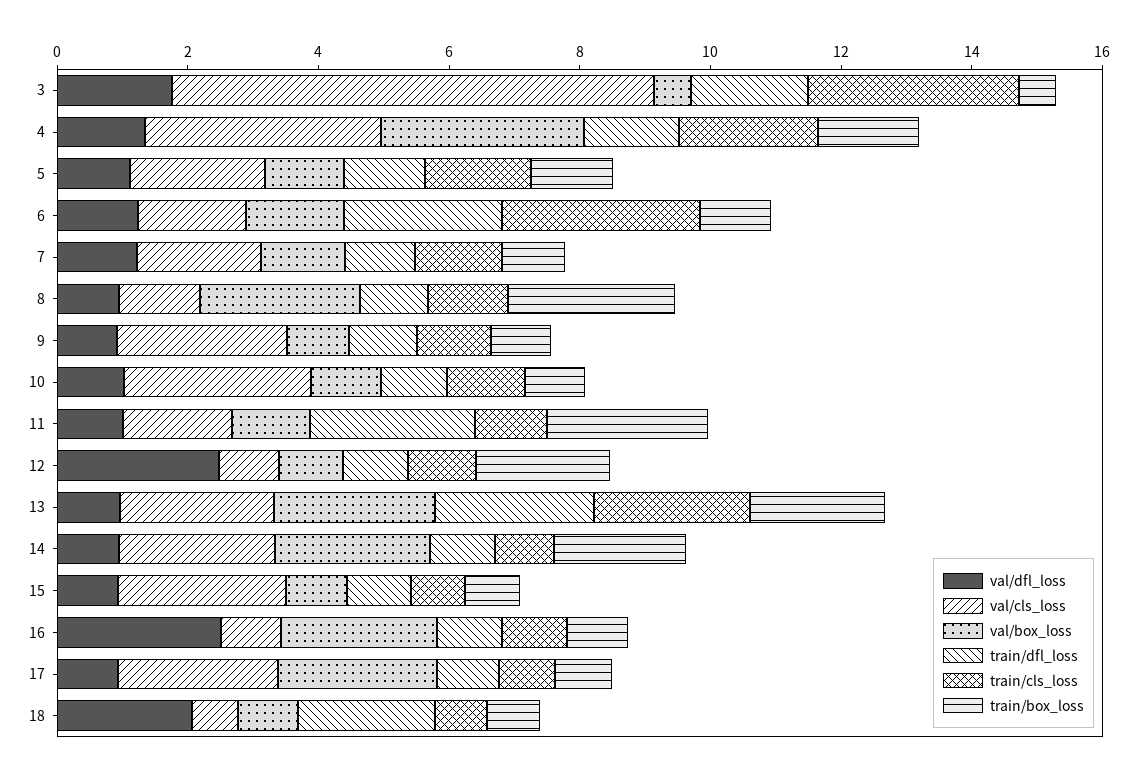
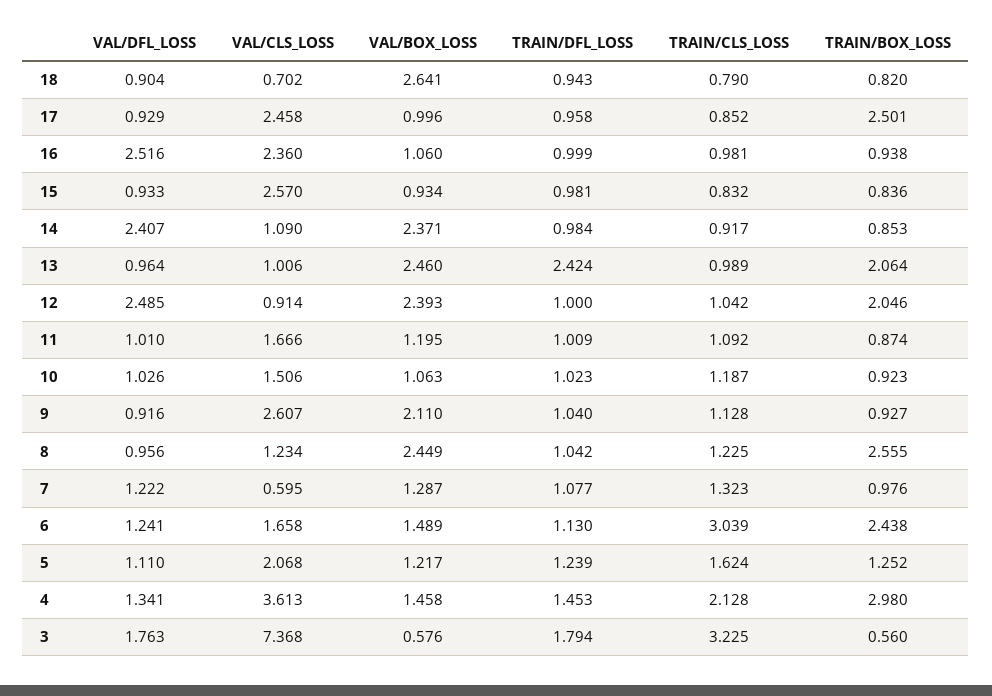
val/box_loss, 4: 3 -> 1.458
train/box_loss, 4: 1.5 -> 2.98
train/dfl_loss, 6: 2.5 -> 1.13
train/box_loss, 6: 1 -> 2.438
val/cls_loss, 7: 2 -> 0.595
val/box_loss, 9: 1 -> 2.11
val/cls_loss, 10: 3 -> 1.506
train/dfl_loss, 11: 2.5 -> 1.009
train/box_loss, 11: 2.5 -> 0.874
val/box_loss, 12: 1 -> 2.393
val/cls_loss, 13: 2.5 -> 1.006
train/cls_loss, 13: 2.5 -> 0.989
val/dfl_loss, 14: 1 -> 2.407
val/cls_loss, 14: 2.5 -> 1.09
train/box_loss, 14: 2 -> 0.853
val/cls_loss, 16: 1 -> 2.36
val/box_loss, 16: 2.5 -> 1.06
val/box_loss, 17: 2.5 -> 0.996
train/box_loss, 17: 1 -> 2.501
val/dfl_loss, 18: 2 -> 0.904
val/box_loss, 18: 1 -> 2.641
train/dfl_loss, 18: 2 -> 0.943

